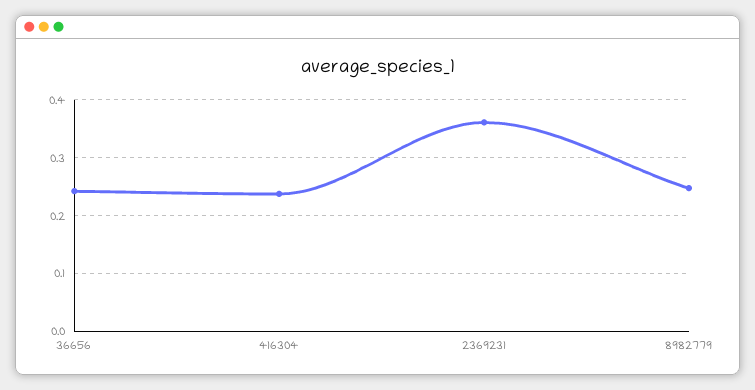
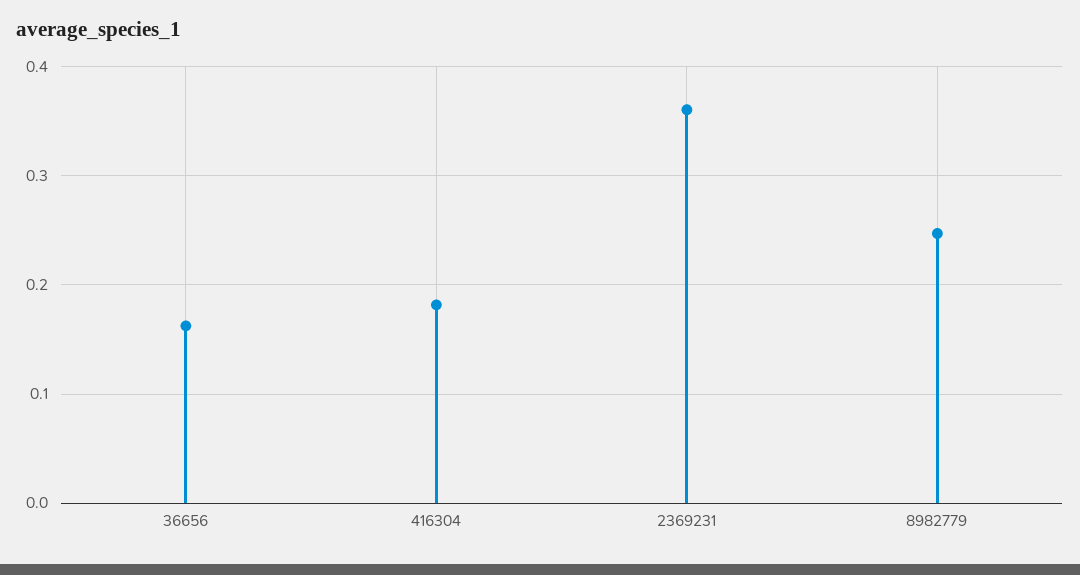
36656: 0.24 -> 0.16
416304: 0.24 -> 0.18

